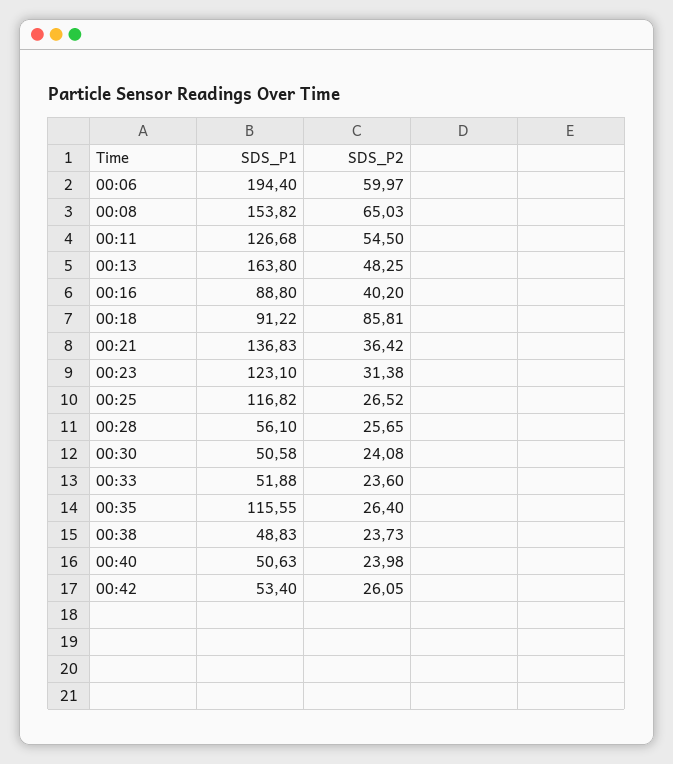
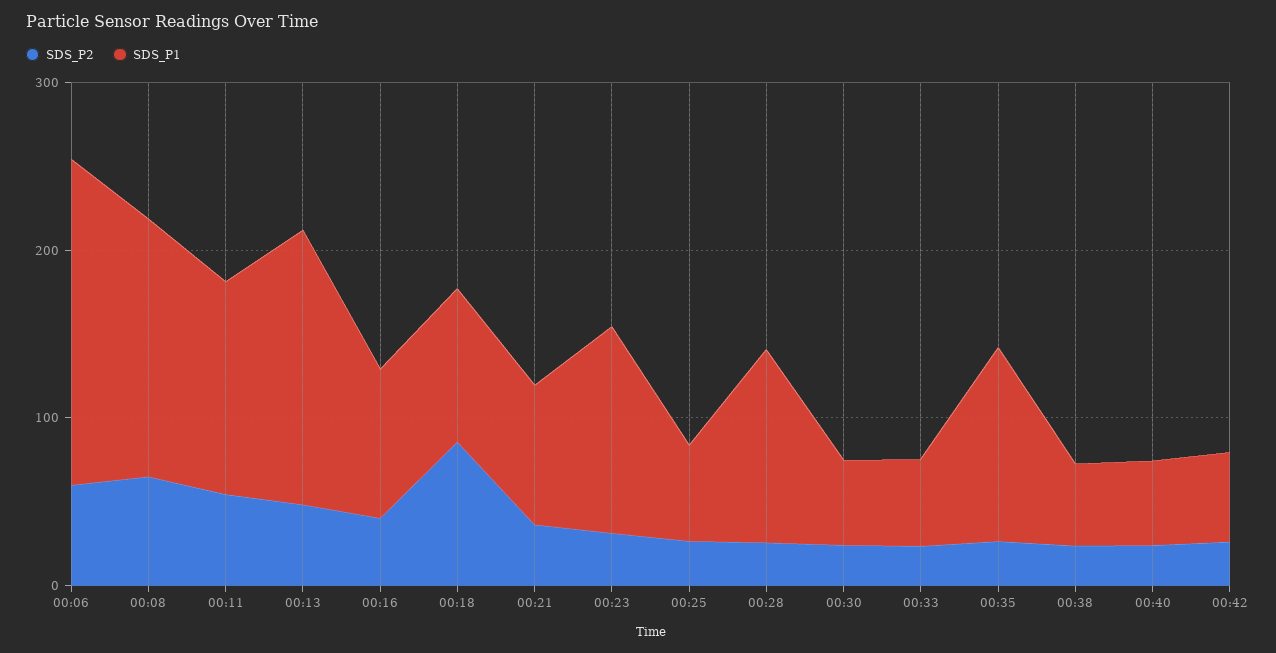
SDS_P1, 00:21: 136.83 -> 80
SDS_P1, 00:25: 116.82 -> 60
SDS_P1, 00:28: 56.1 -> 120

